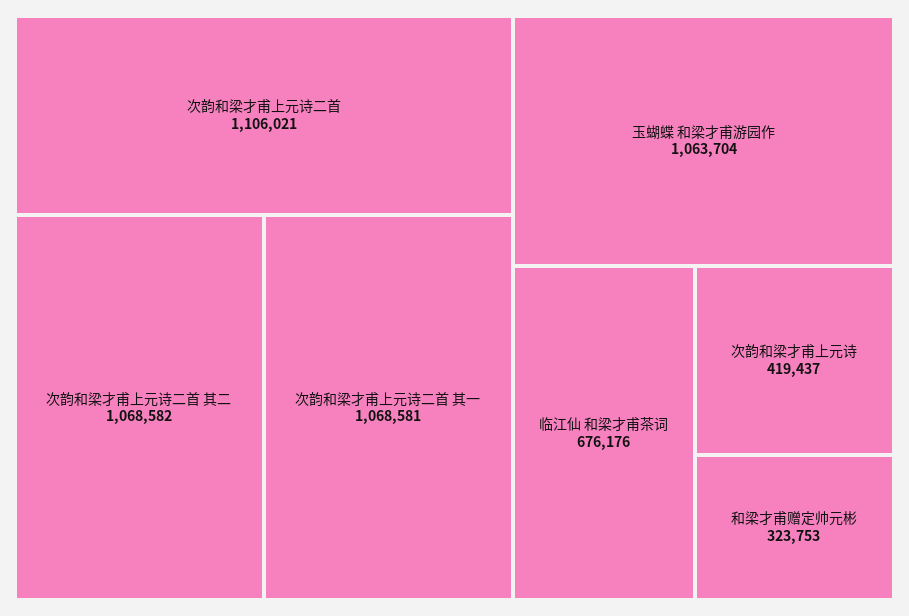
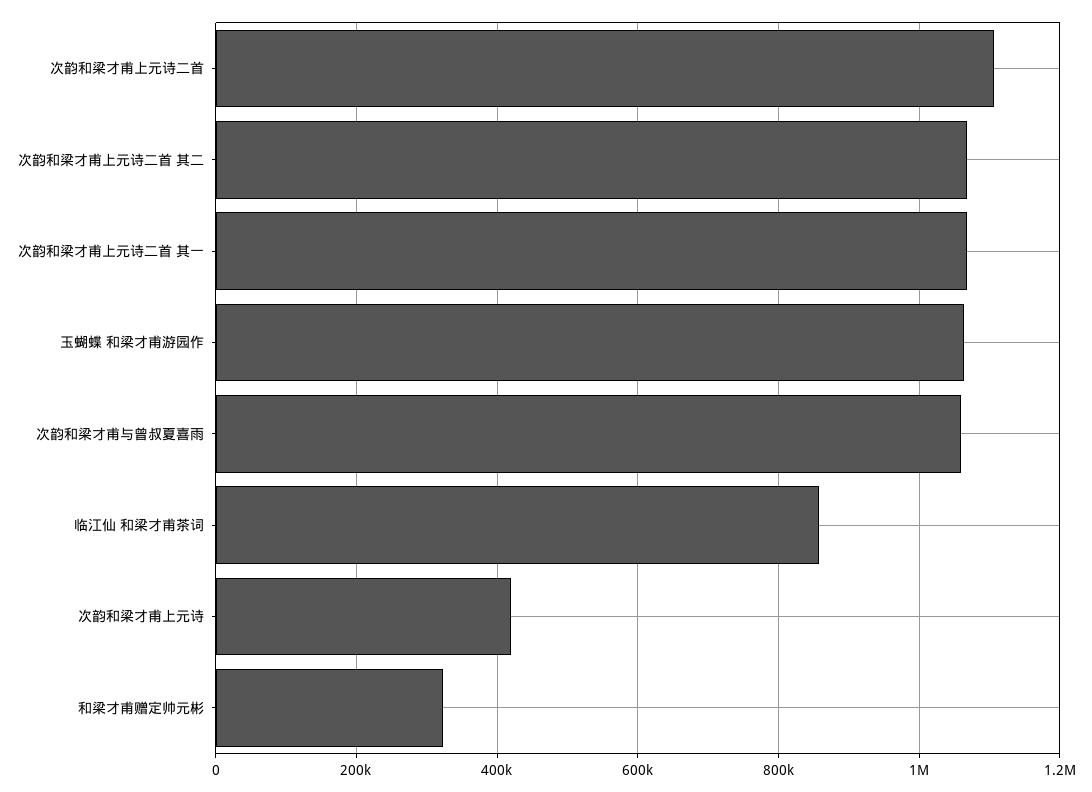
临江仙 和梁才甫茶词: 676176 -> 860000
次韵和梁才甫与曾叔夏喜雨: none -> 1060000

